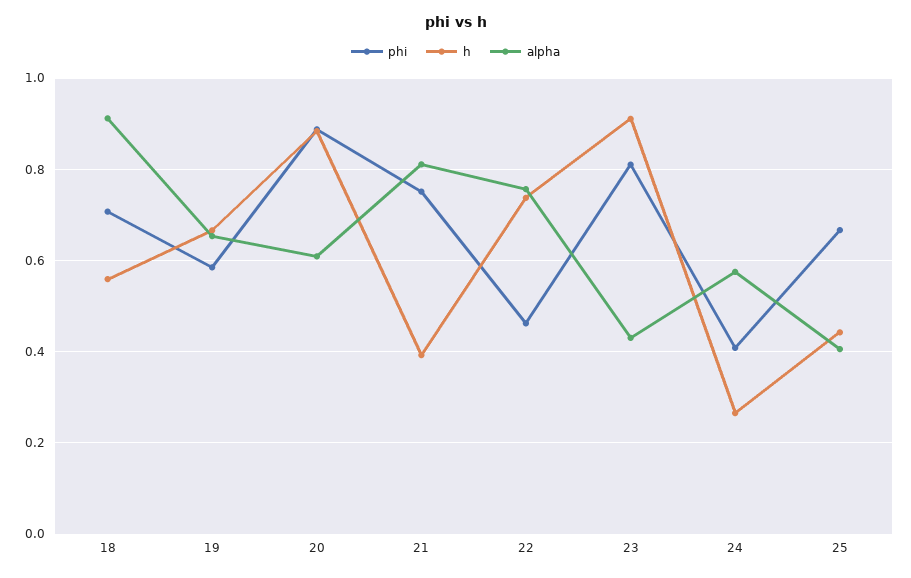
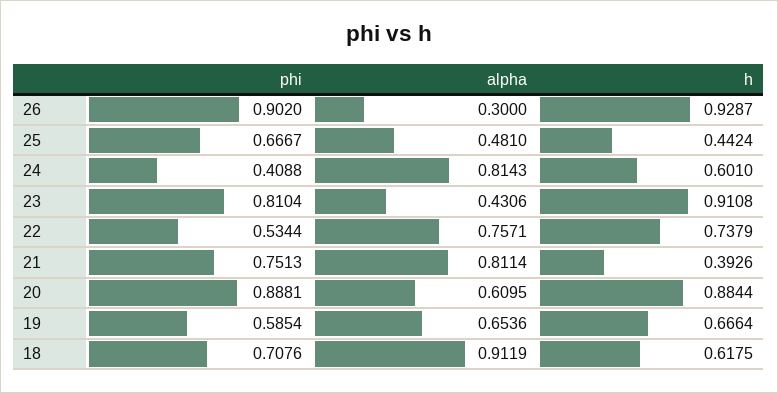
h, 18: 0.56 -> 0.6175
phi, 22: 0.46 -> 0.5344
h, 24: 0.26 -> 0.601
alpha, 24: 0.58 -> 0.8143
alpha, 25: 0.4 -> 0.481
phi, 26: none -> 0.902
alpha, 26: none -> 0.3
h, 26: none -> 0.9287

